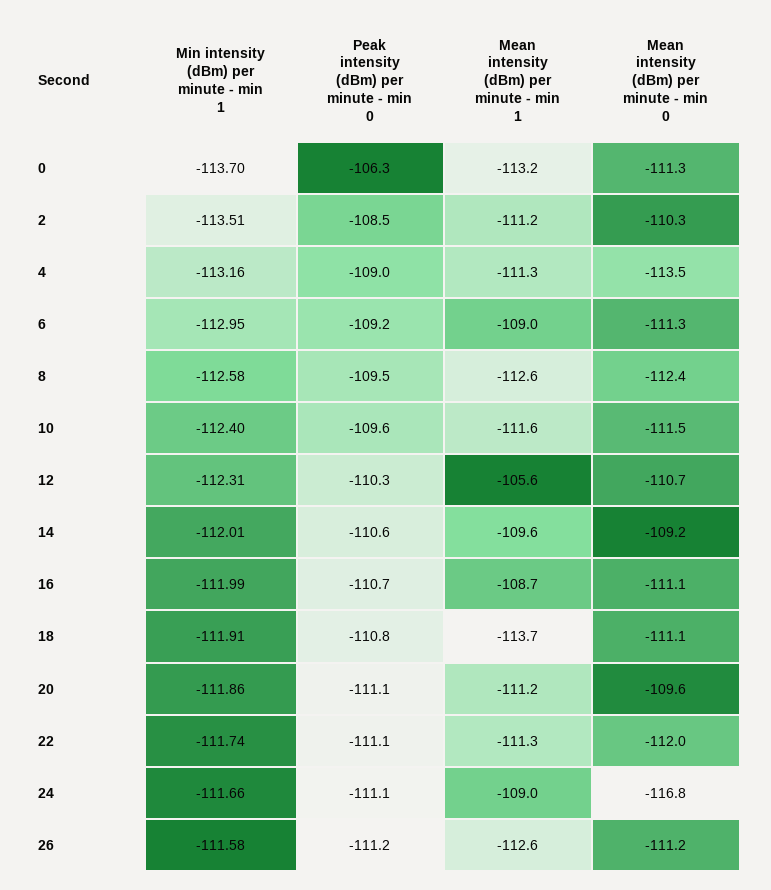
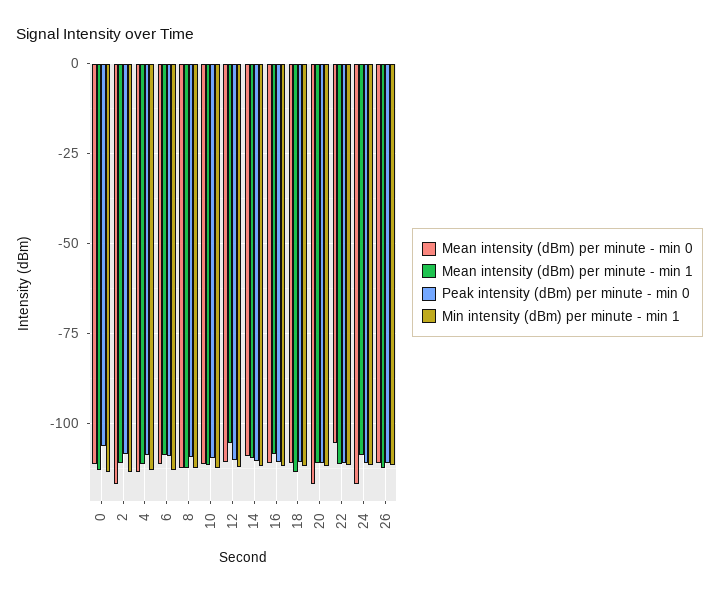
Mean intensity (dBm) per minute - min 0, 2: -110.3 -> -117.5
Mean intensity (dBm) per minute - min 0, 20: -109.6 -> -117.5
Mean intensity (dBm) per minute - min 0, 22: -112 -> -105

